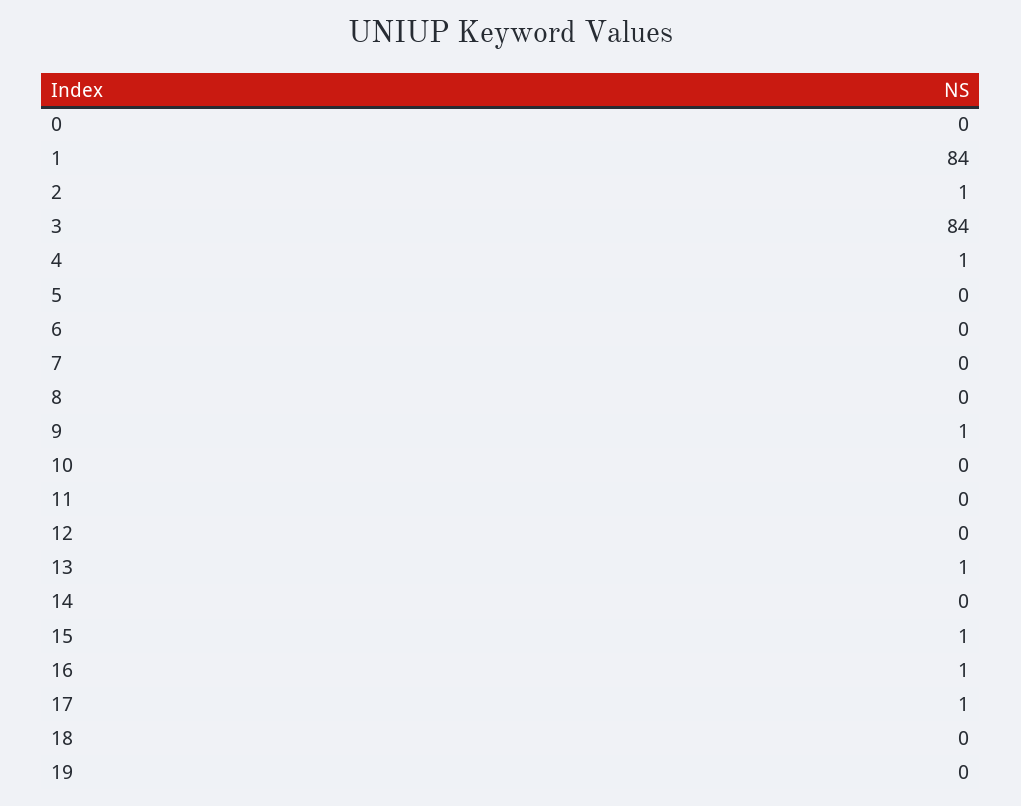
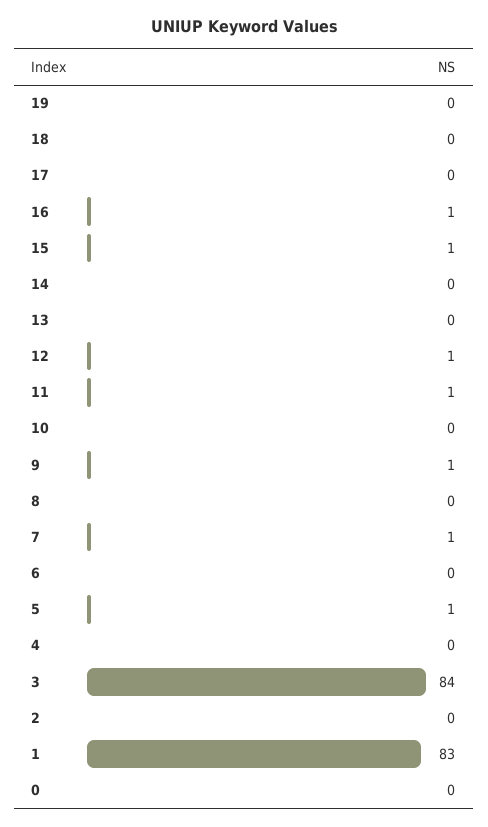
1: 84 -> 83
2: 1 -> 0
4: 1 -> 0
5: 0 -> 1
7: 0 -> 1
11: 0 -> 1
12: 0 -> 1
13: 1 -> 0
17: 1 -> 0

